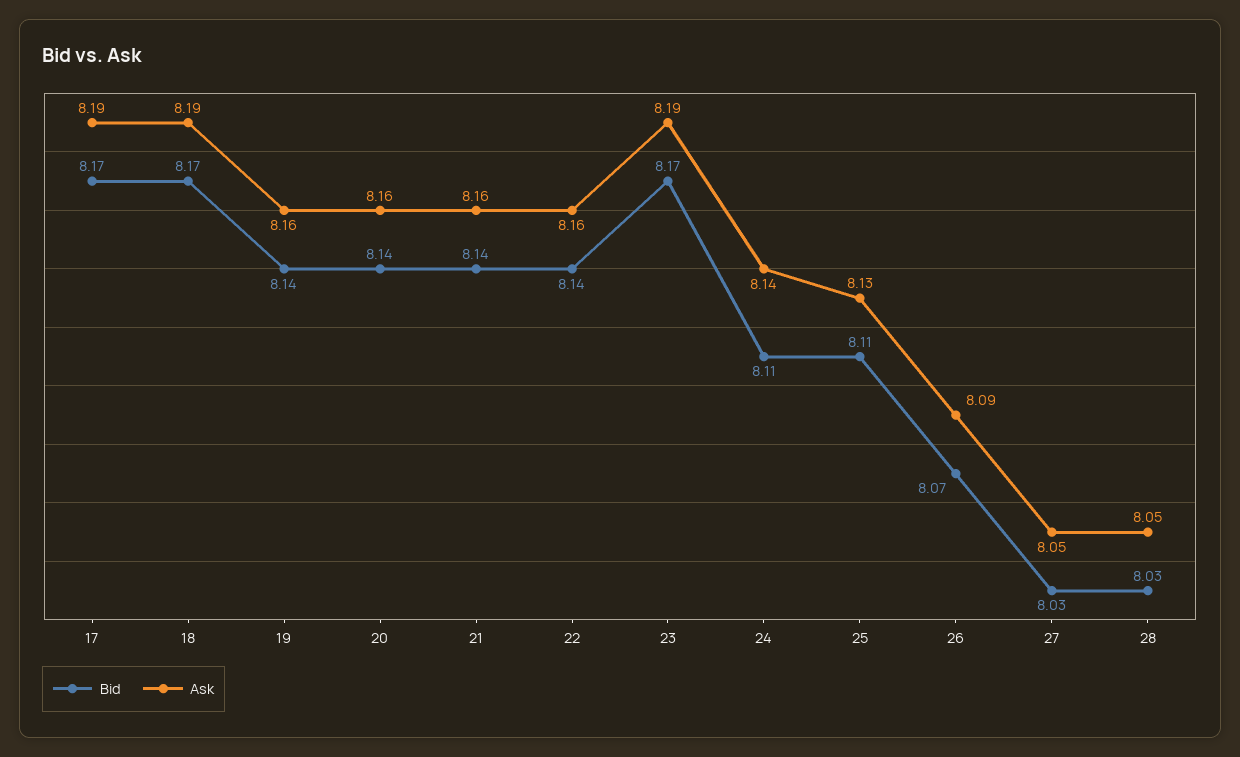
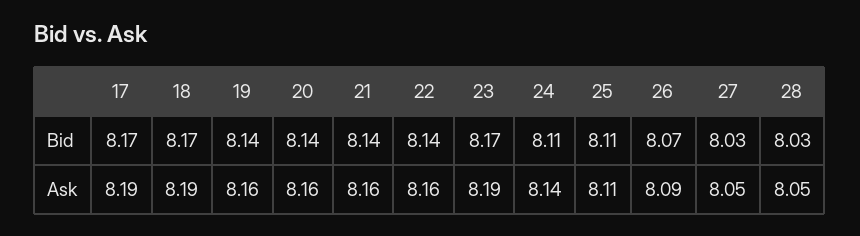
Ask, 25: 8.13 -> 8.11

